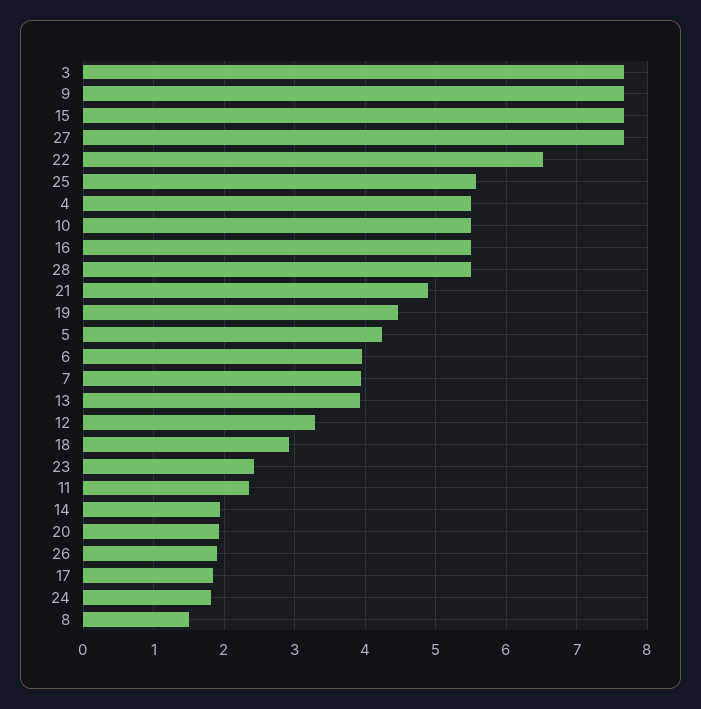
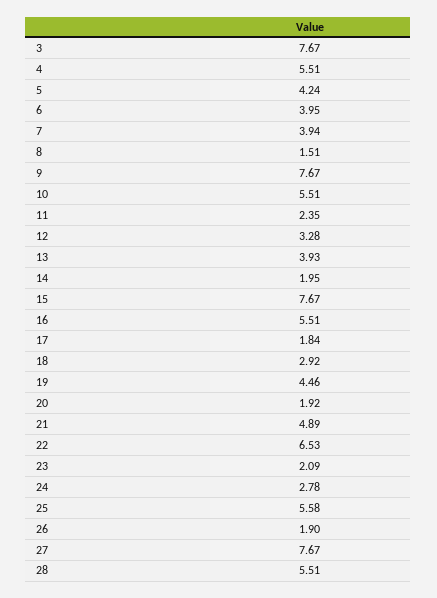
23: 2.4 -> 2.09
24: 1.8 -> 2.78

